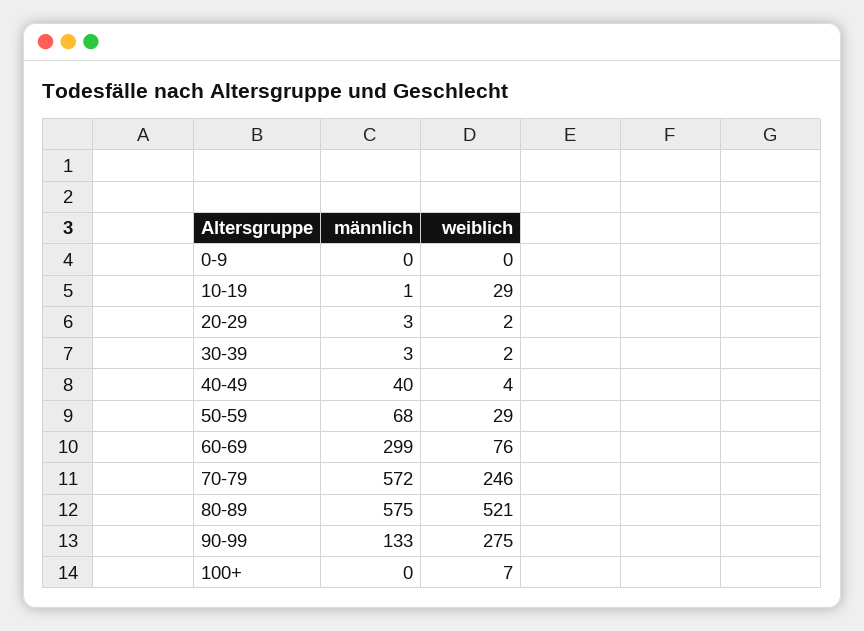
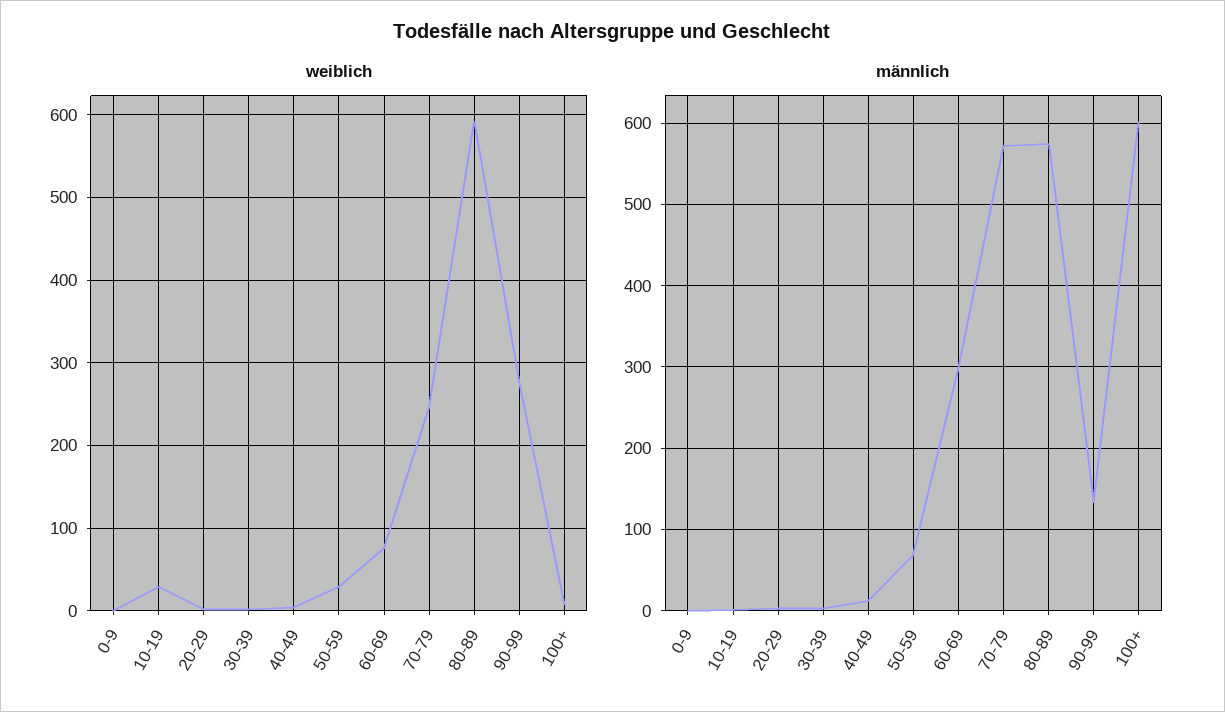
männlich, 40-49: 40 -> 10
weiblich, 80-89: 521 -> 590
männlich, 100+: 0 -> 600

